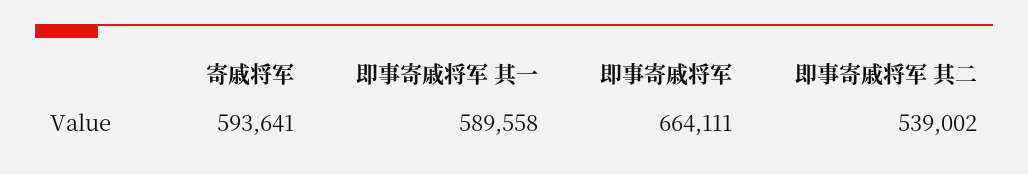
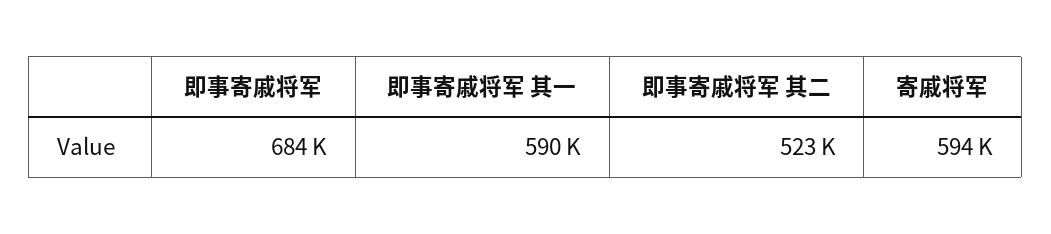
即事寄戚将军: 664111 -> 684000
即事寄戚将军 其二: 539002 -> 523000

